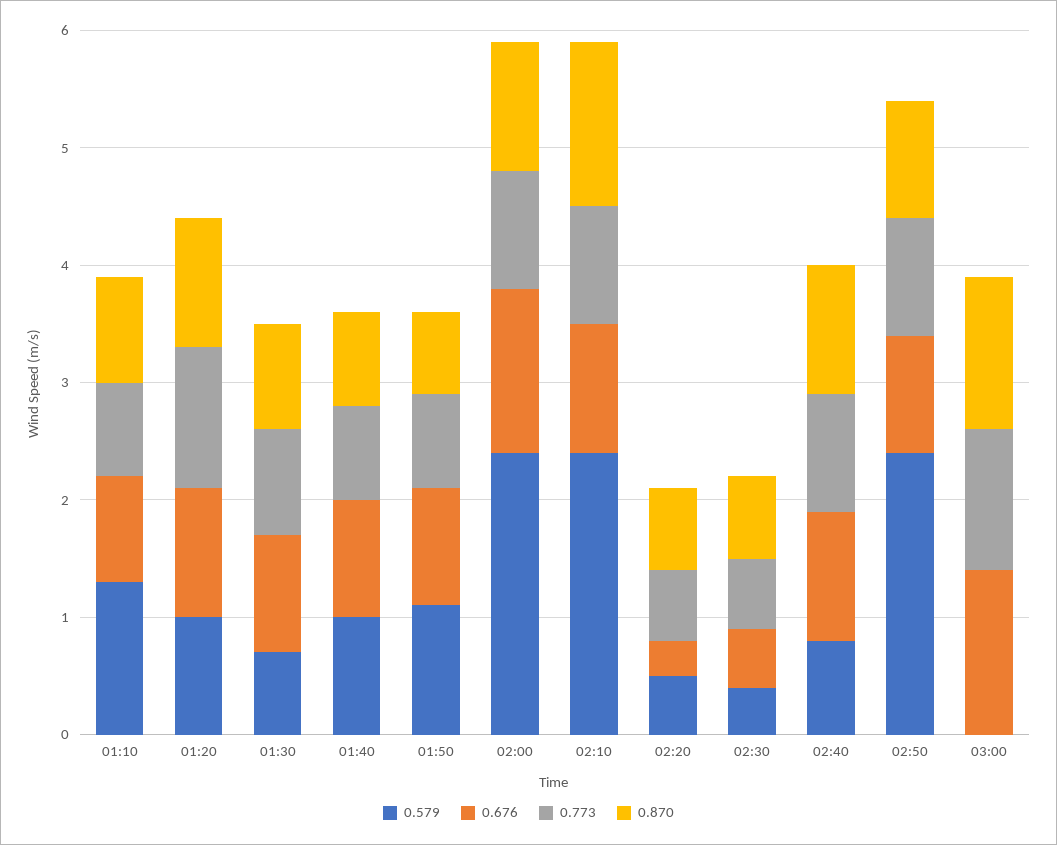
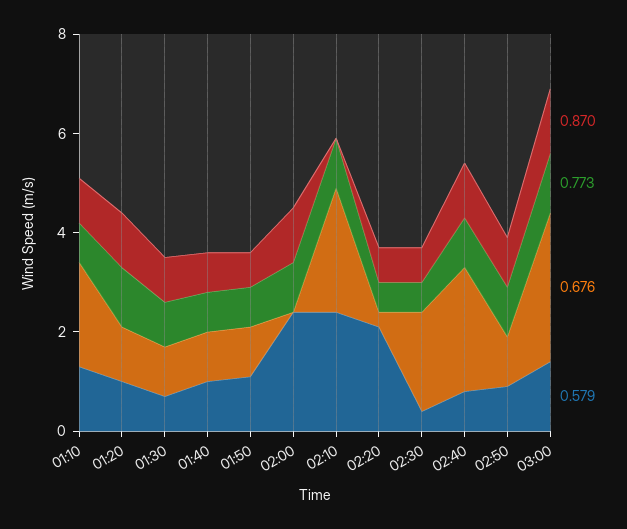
0.676, 01:10: 0.9 -> 2
0.676, 02:00: 1.4 -> 0
0.676, 02:10: 1.1 -> 2.5
0.870, 02:10: 1.4 -> 0
0.579, 02:20: 0.5 -> 2
0.676, 02:30: 0.5 -> 2
0.676, 02:40: 1.1 -> 2.5
0.579, 02:50: 2.4 -> 1
0.579, 03:00: 0 -> 1.5
0.676, 03:00: 1.4 -> 3

